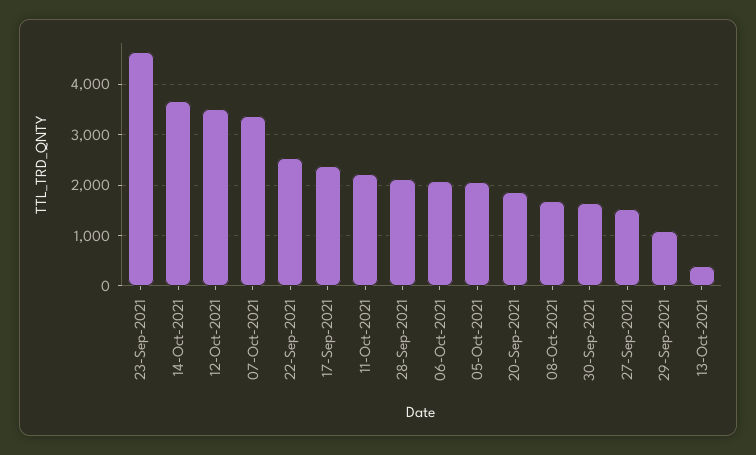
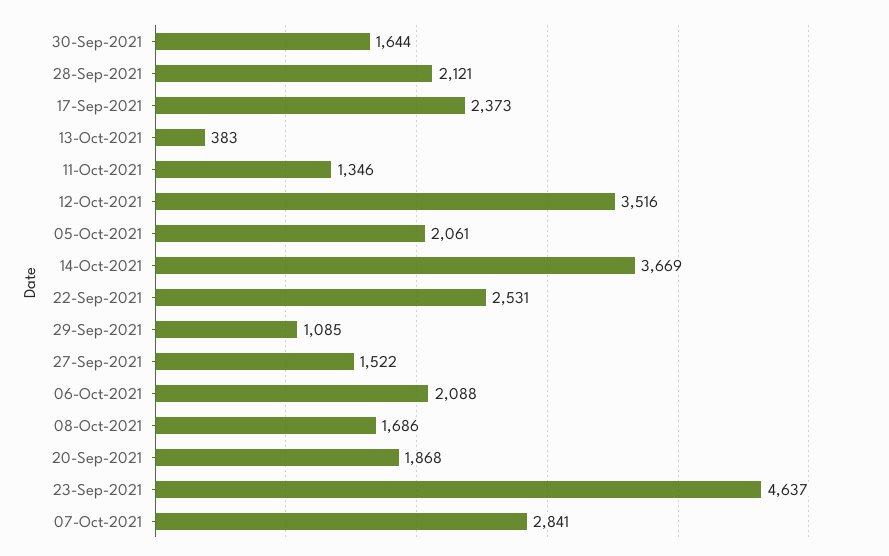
07-Oct-2021: 3400 -> 2841
11-Oct-2021: 2200 -> 1346

